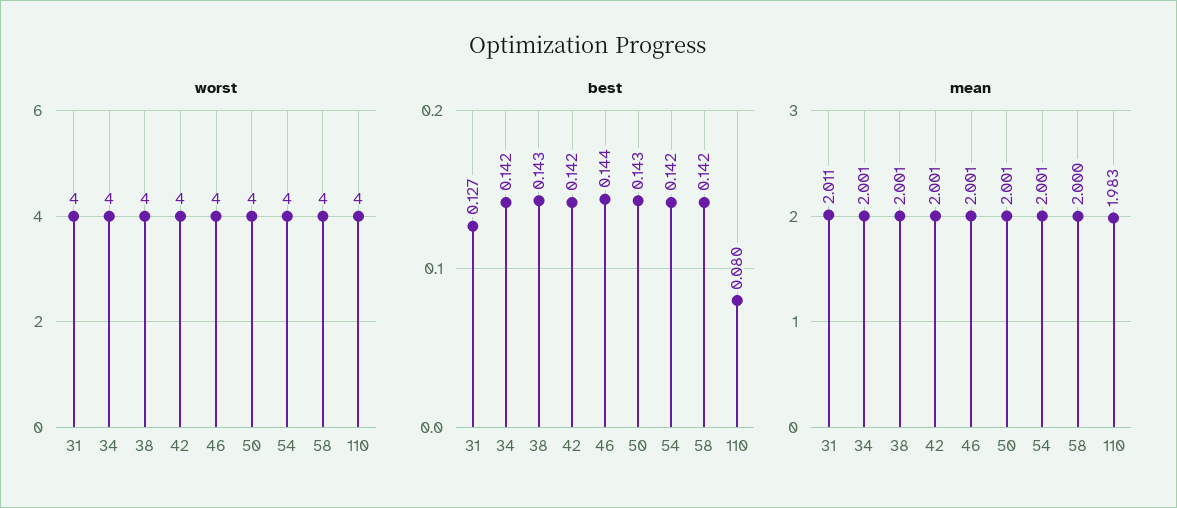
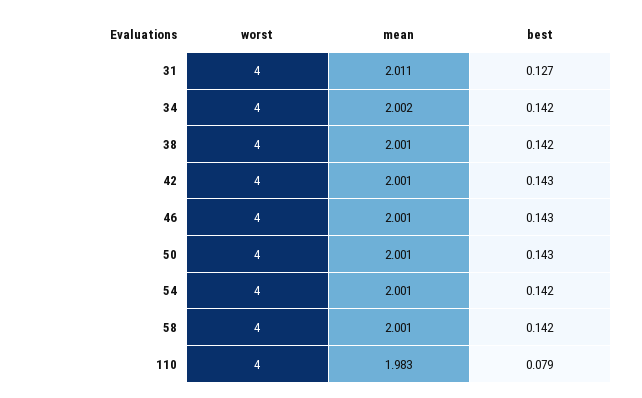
best, 38: 0.143 -> 0.142
best, 42: 0.142 -> 0.143
best, 46: 0.144 -> 0.143
best, 110: 0.08 -> 0.079
mean, 34: 2.001 -> 2.002
mean, 58: 2 -> 2.001

